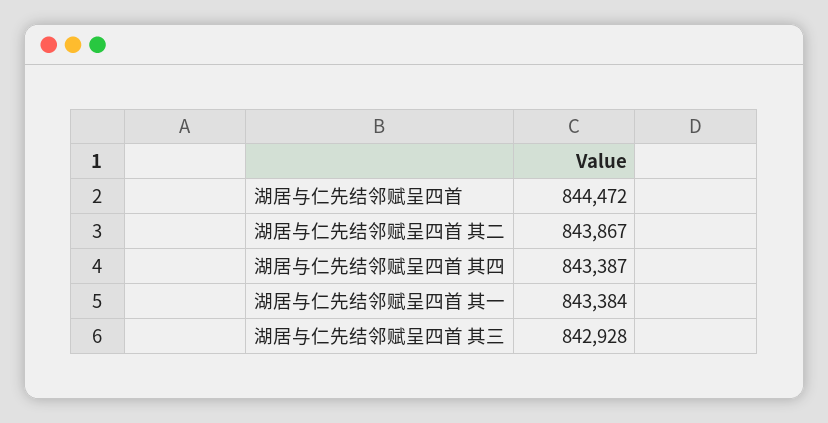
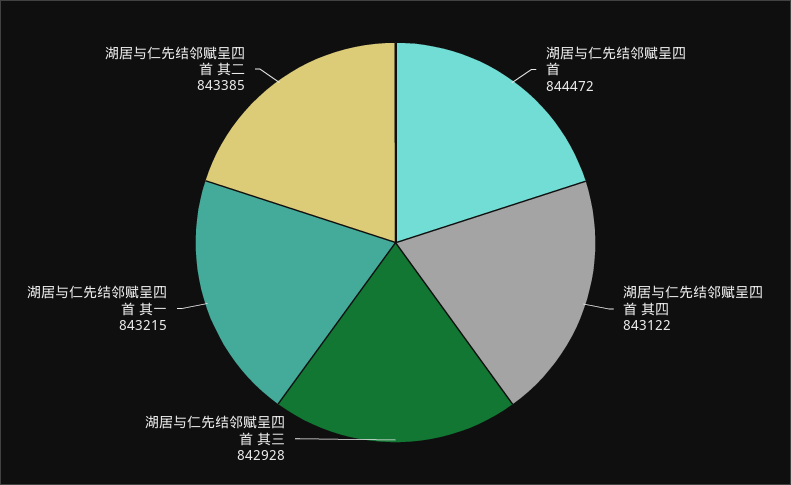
湖居与仁先结邻赋呈四首 其二: 843867 -> 843385
湖居与仁先结邻赋呈四首 其四: 843387 -> 843122
湖居与仁先结邻赋呈四首 其一: 843384 -> 843215

